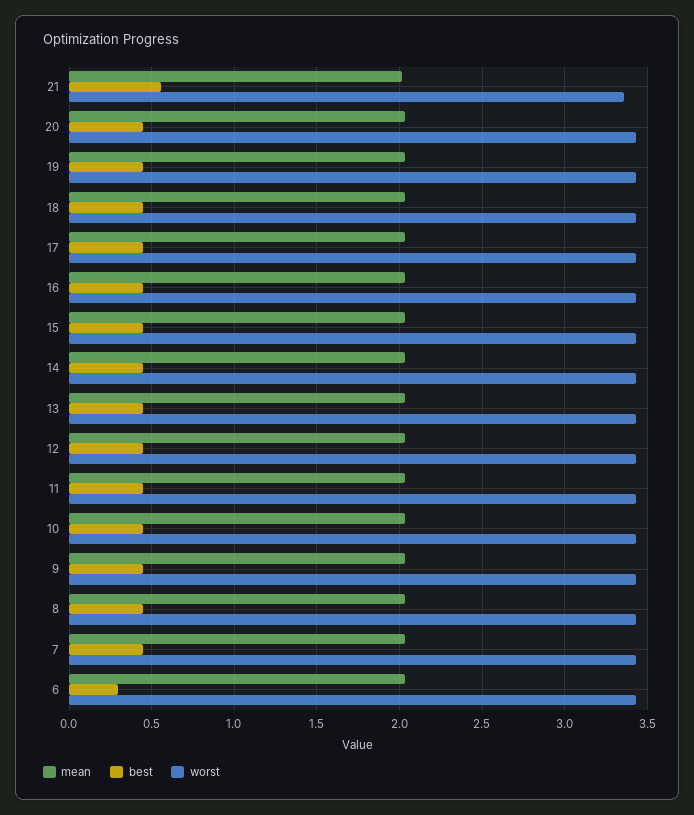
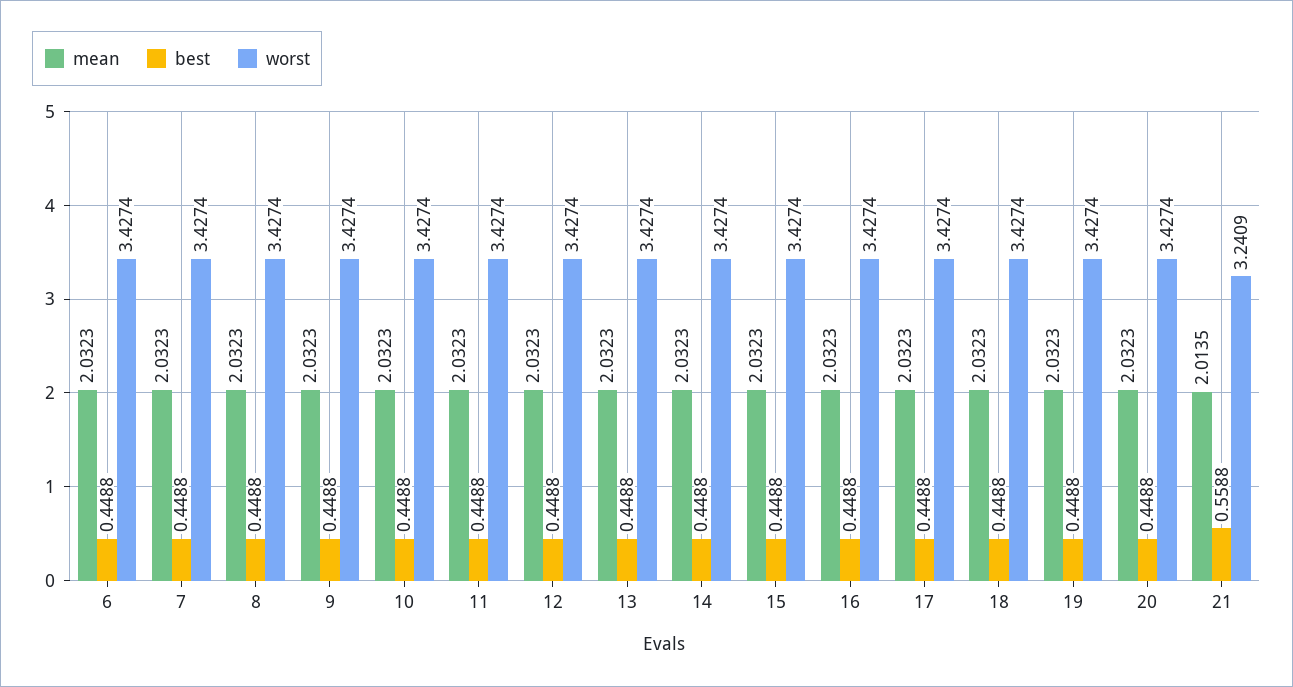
worst, 21: 3.35 -> 3.2409
best, 6: 0.3 -> 0.4488

